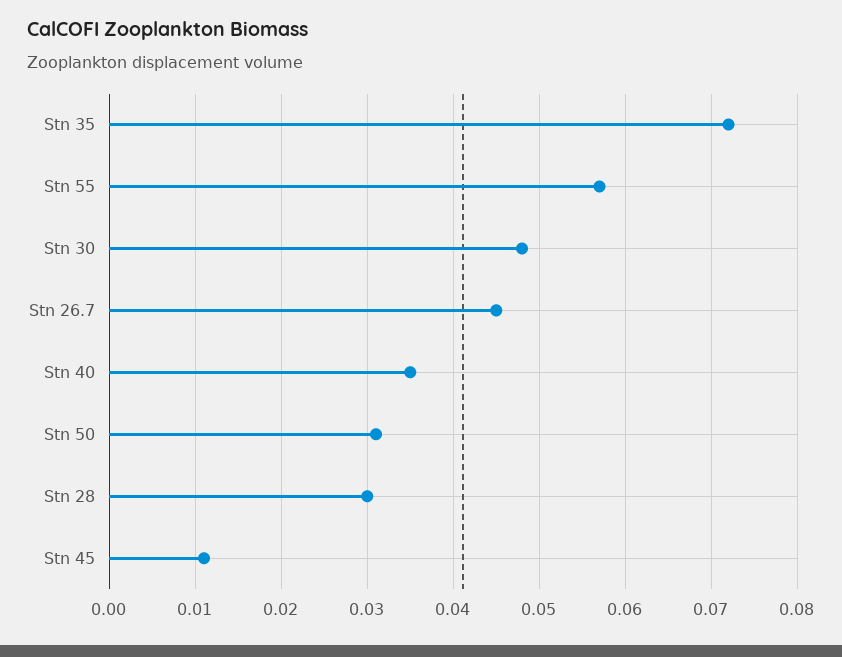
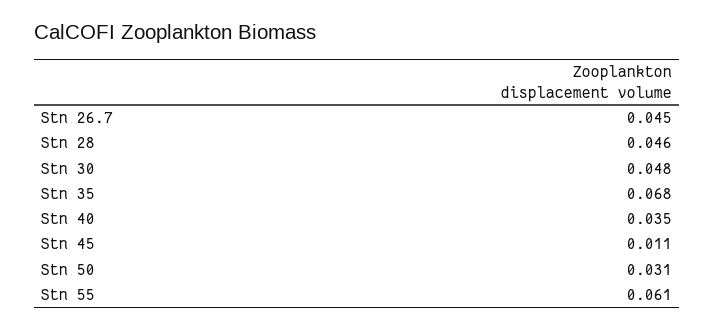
Stn 35: 0.072 -> 0.068
Stn 55: 0.057 -> 0.061
Stn 28: 0.03 -> 0.046

